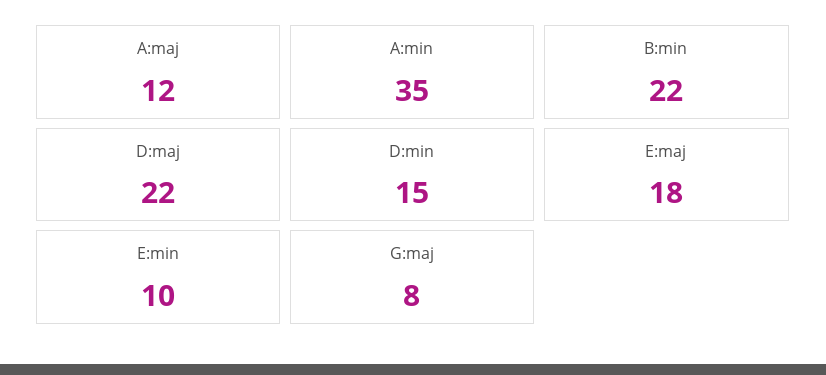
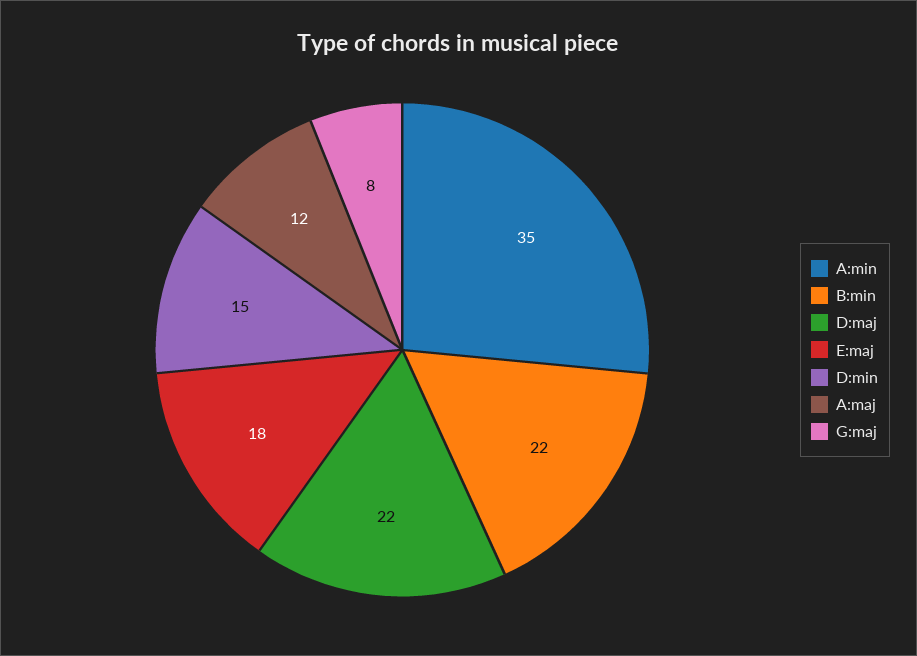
E:min: 10 -> none

